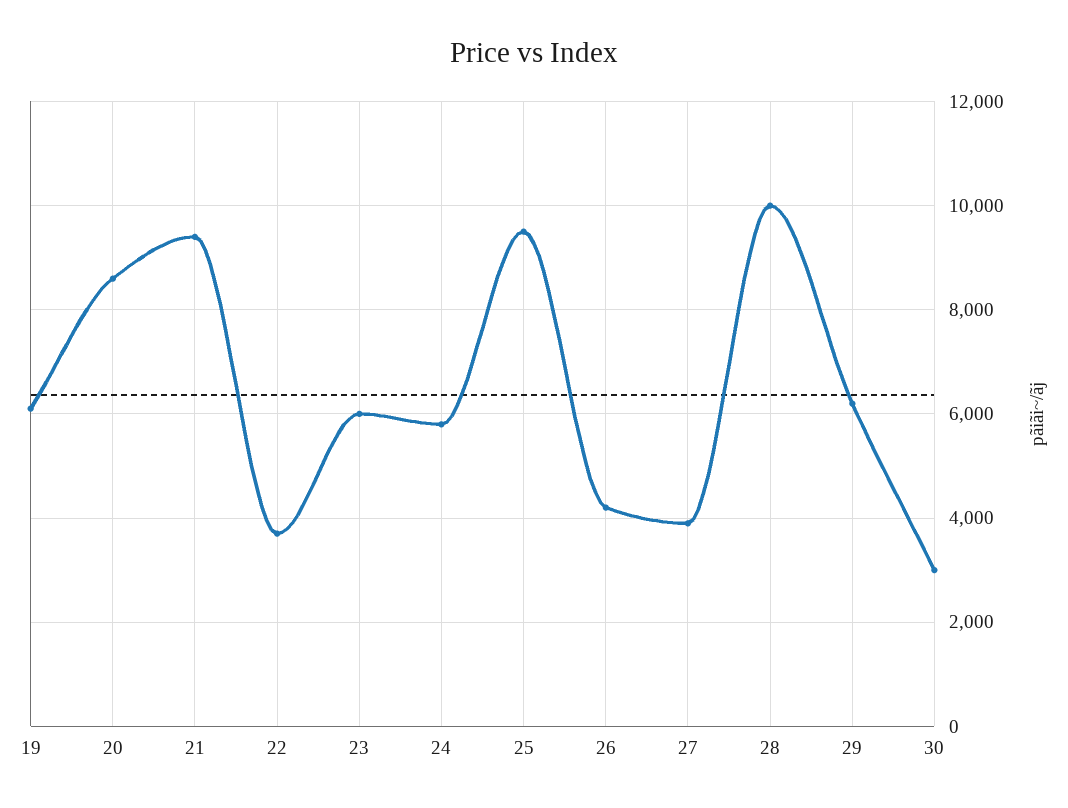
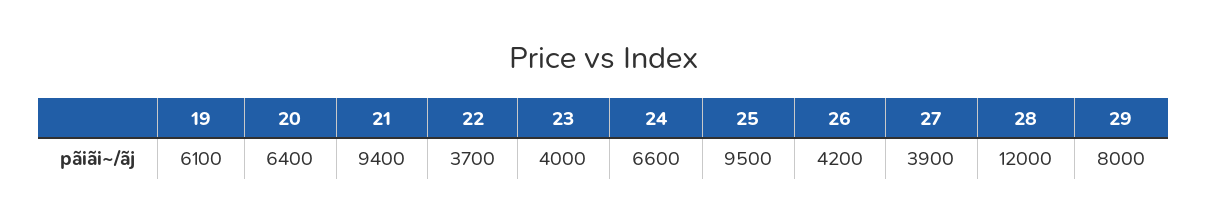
20: 8600 -> 6400
23: 6000 -> 4000
24: 5800 -> 6600
28: 10000 -> 12000
29: 6200 -> 8000
30: 3000 -> none

